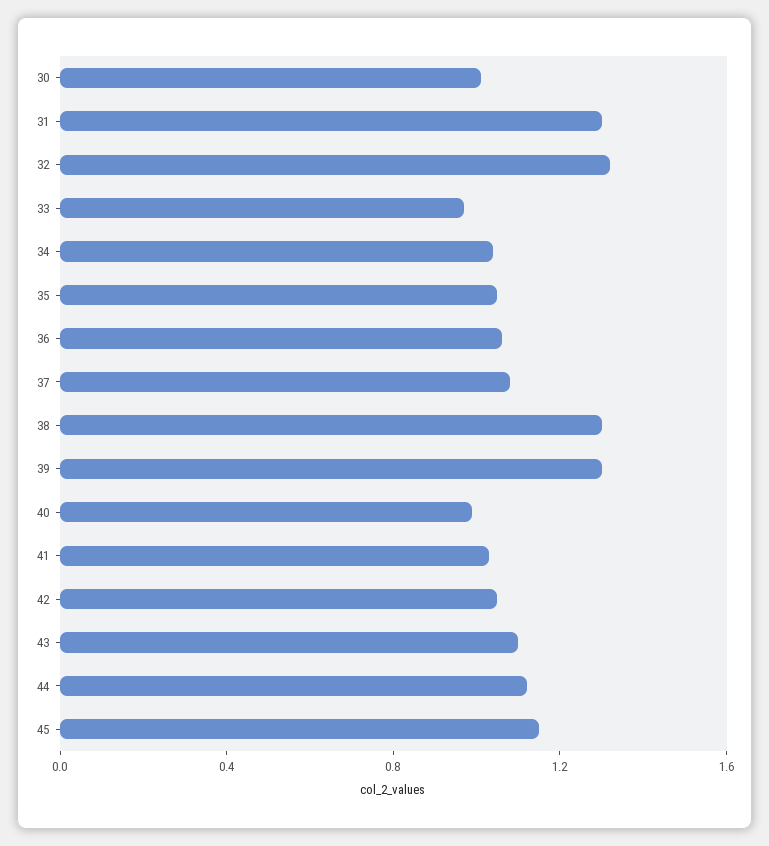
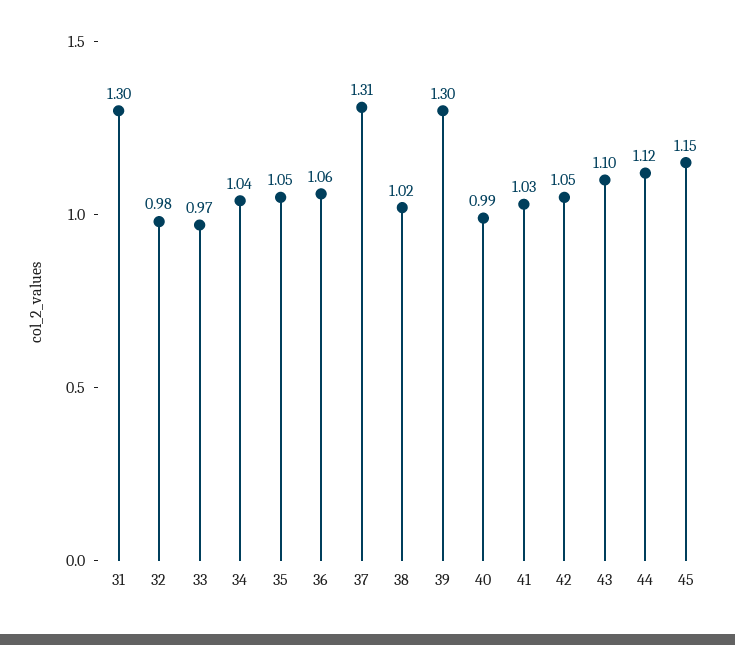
30: 1 -> none
32: 1.3 -> 0.98
37: 1.1 -> 1.31
38: 1.3 -> 1.02

